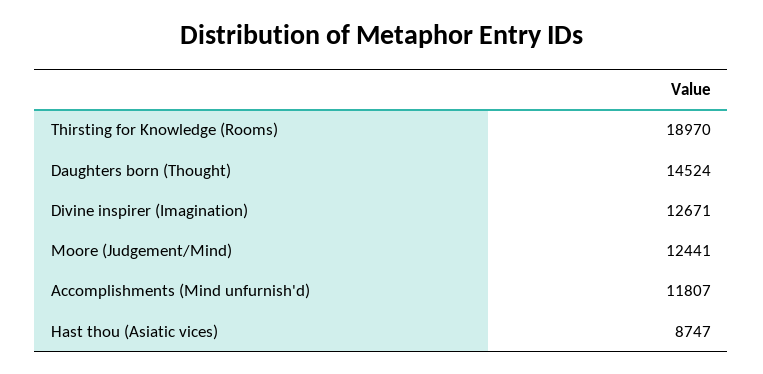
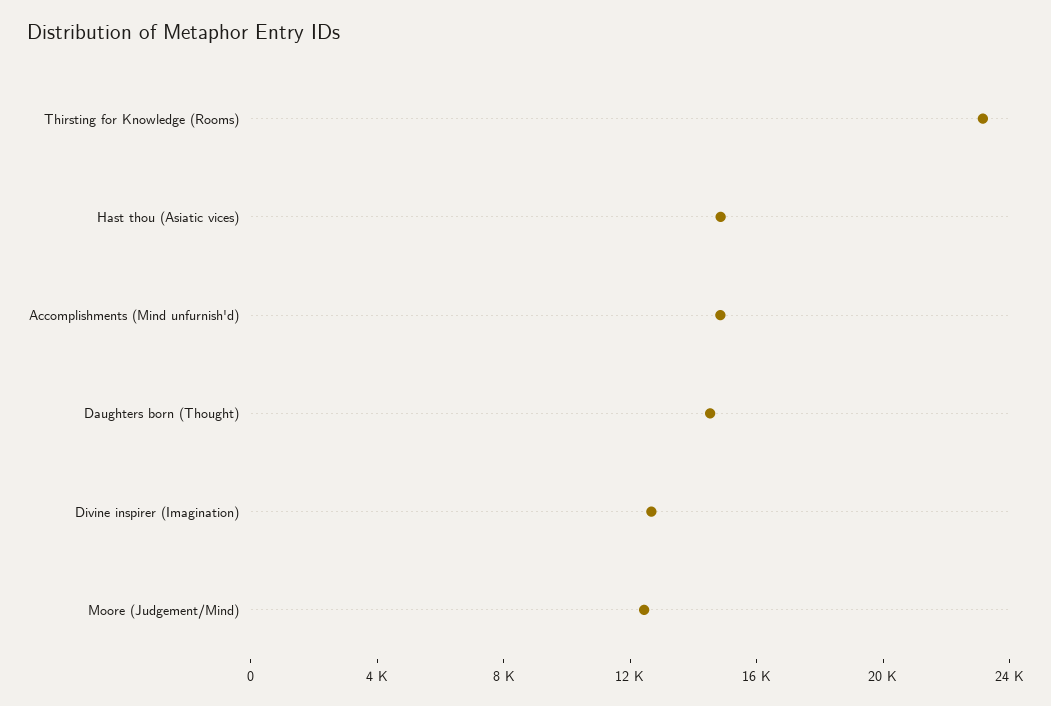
Thirsting for Knowledge (Rooms): 18970 -> 23000
Accomplishments (Mind unfurnish'd): 11807 -> 15000
Hast thou (Asiatic vices): 8747 -> 15000

